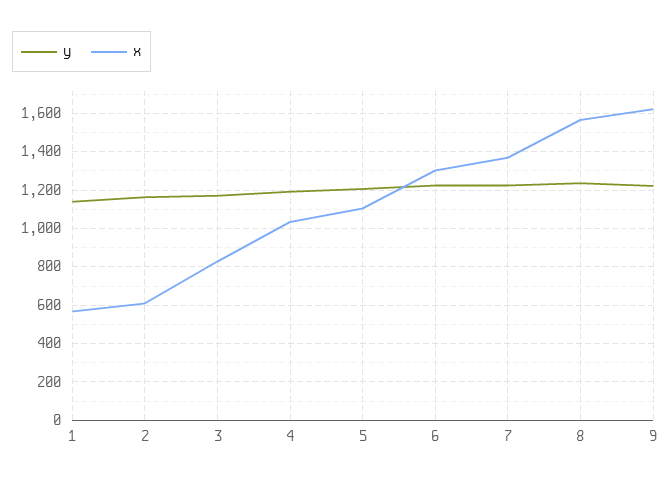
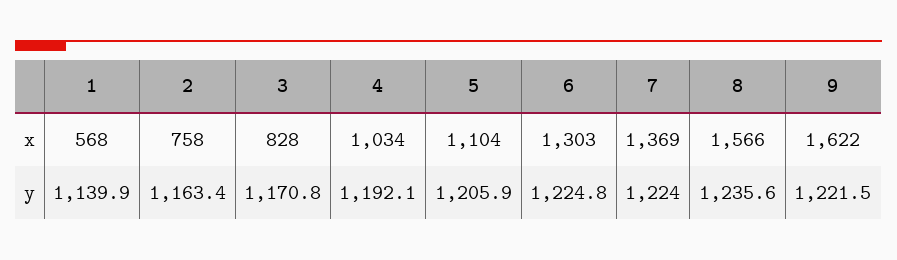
x, 2: 600 -> 758

